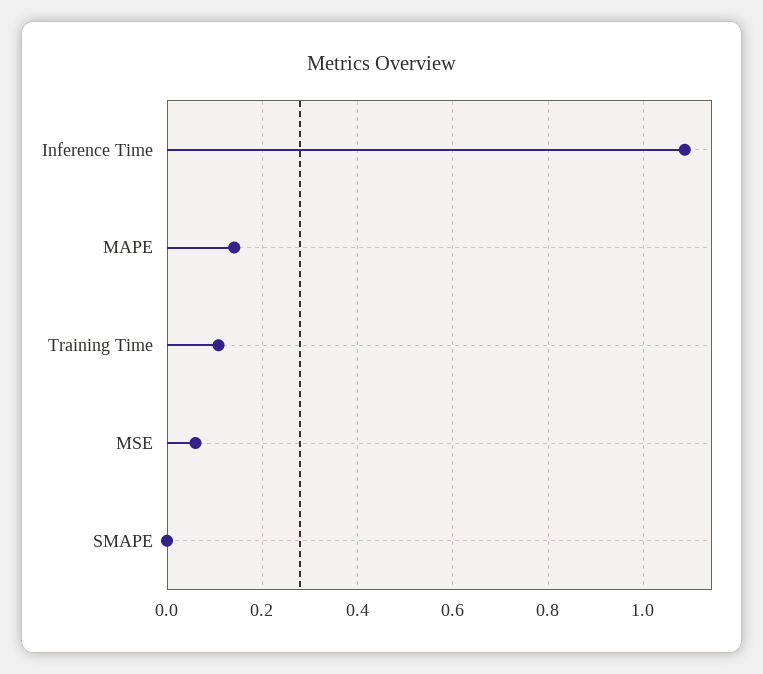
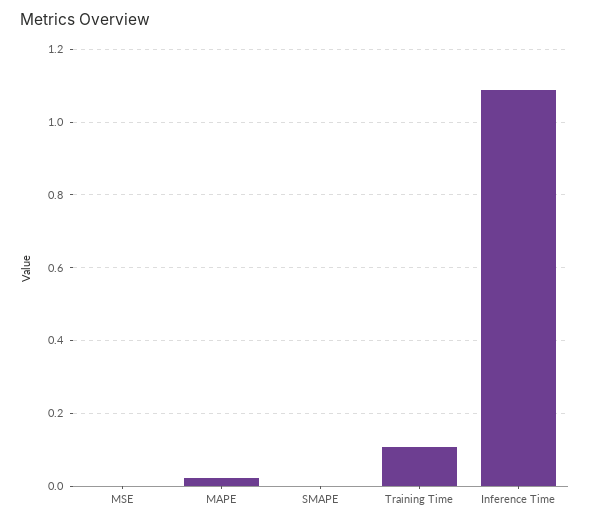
MAPE: 0.14 -> 0.02
MSE: 0.06 -> 0

